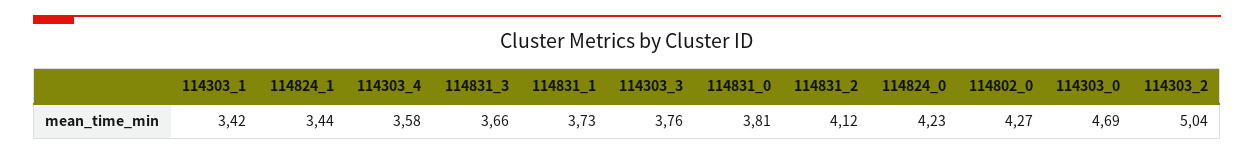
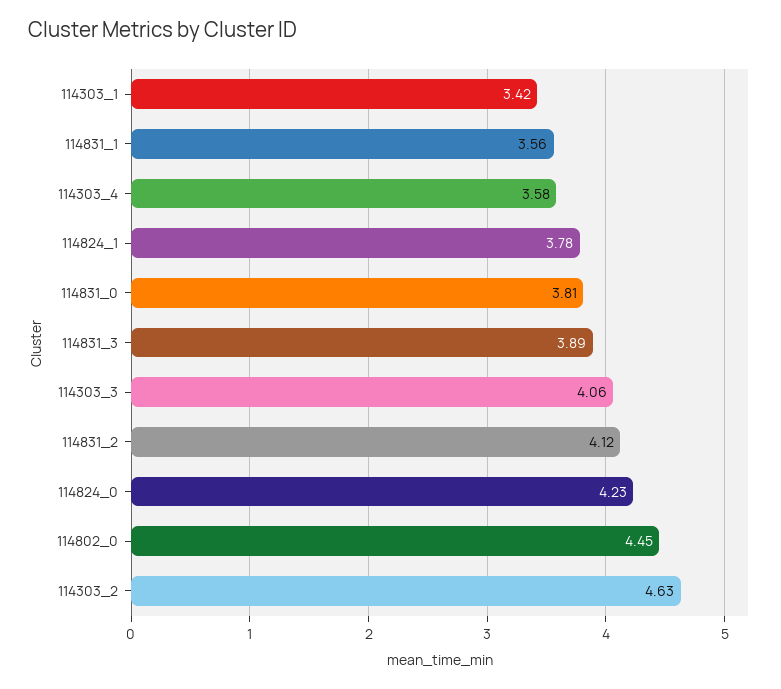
114824_1: 3.44 -> 3.78
114831_3: 3.66 -> 3.89
114831_1: 3.73 -> 3.56
114303_3: 3.76 -> 4.06
114802_0: 4.27 -> 4.45
114303_0: 4.69 -> none
114303_2: 5.04 -> 4.63

